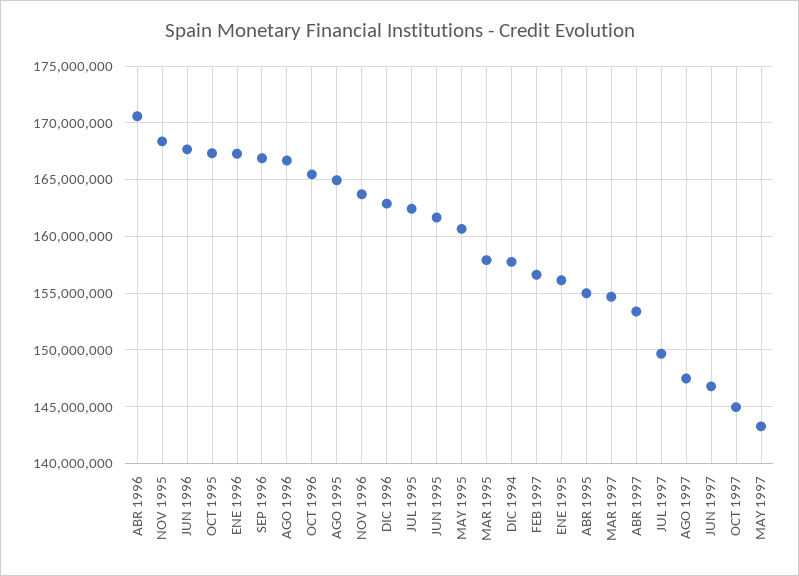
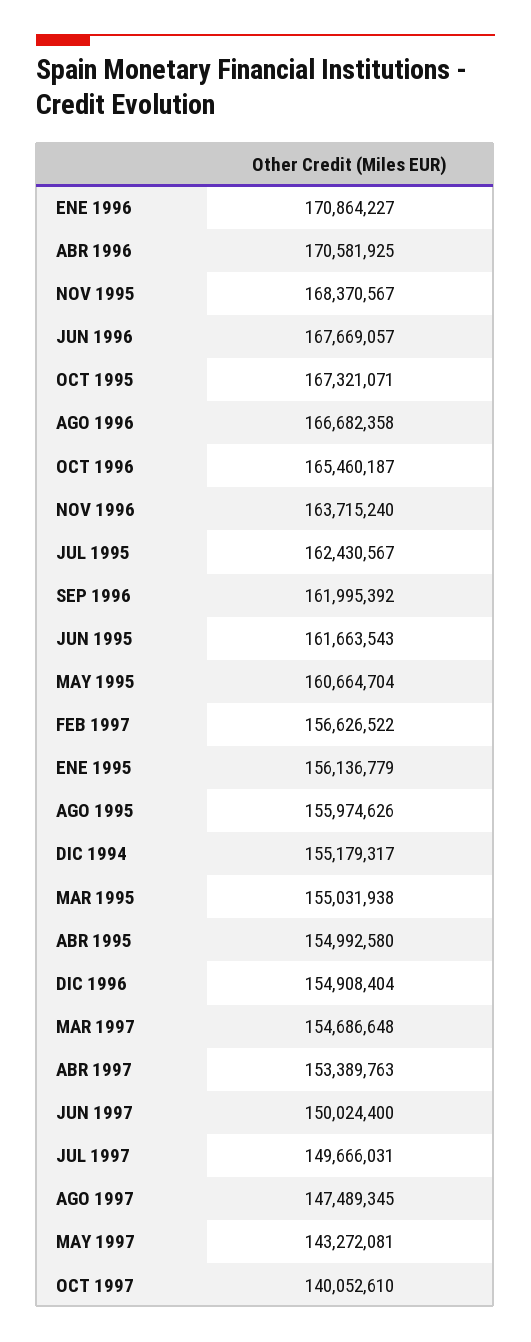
ENE 1996: 167000000 -> 170864227
SEP 1996: 167000000 -> 161995392
AGO 1995: 165000000 -> 155974626
DIC 1996: 163000000 -> 154908404
MAR 1995: 158000000 -> 155031938
DIC 1994: 158000000 -> 155179317
JUN 1997: 147000000 -> 150024400
OCT 1997: 145000000 -> 140052610

